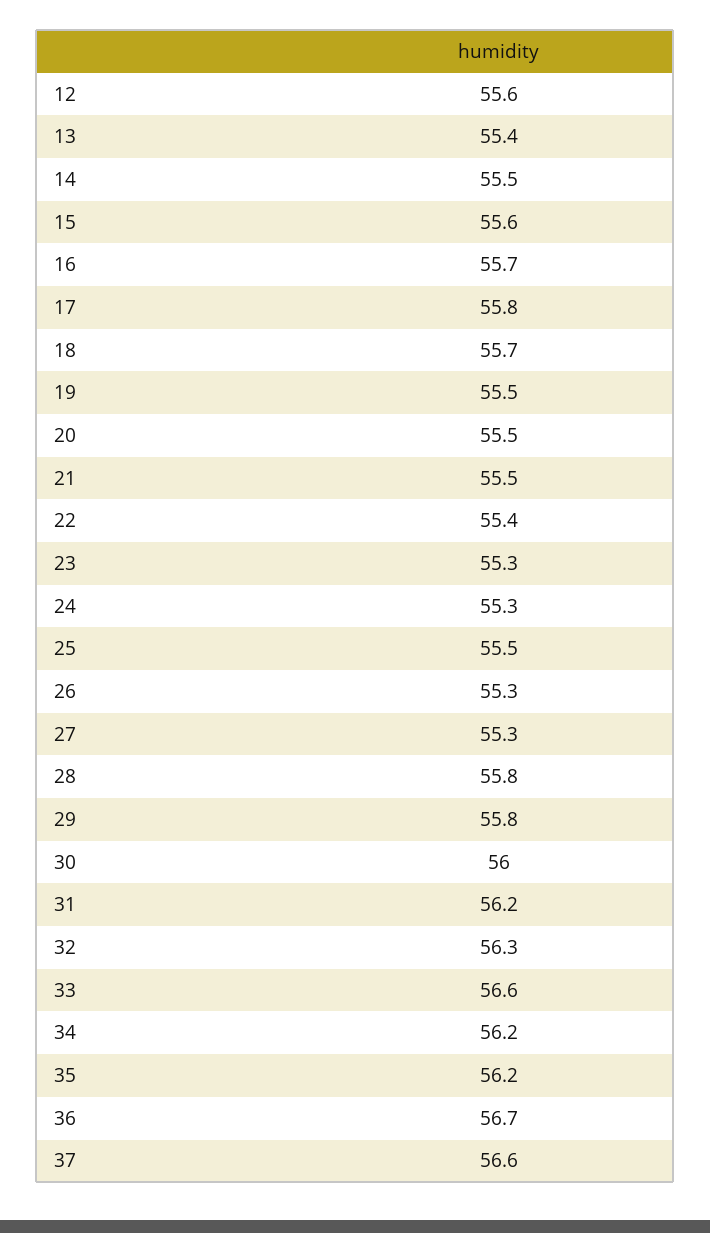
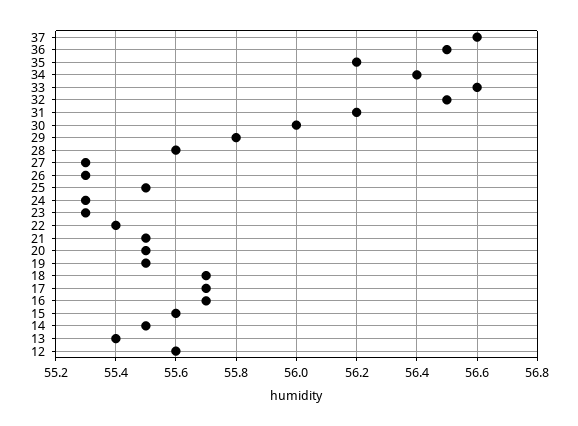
17: 55.8 -> 55.7
28: 55.8 -> 55.6
32: 56.3 -> 56.5
34: 56.2 -> 56.4
36: 56.7 -> 56.5

